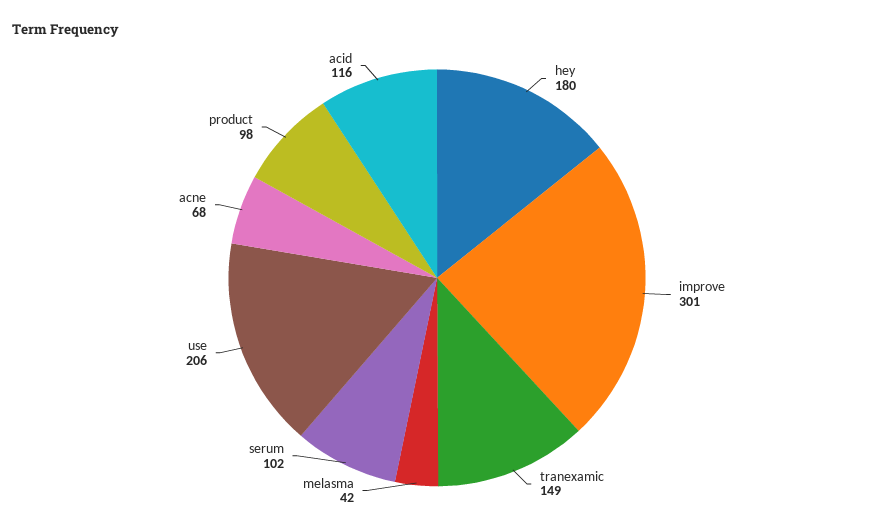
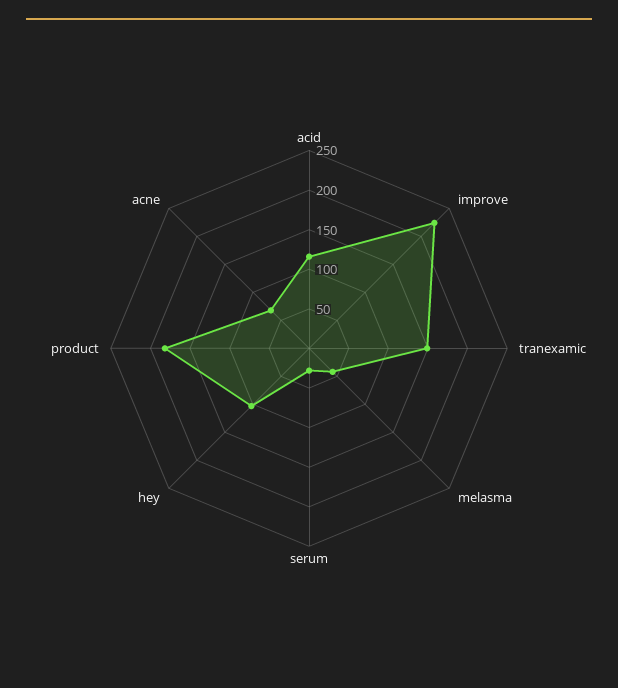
hey: 180 -> 100
improve: 301 -> 225
serum: 102 -> 25
use: 206 -> none
product: 98 -> 175

